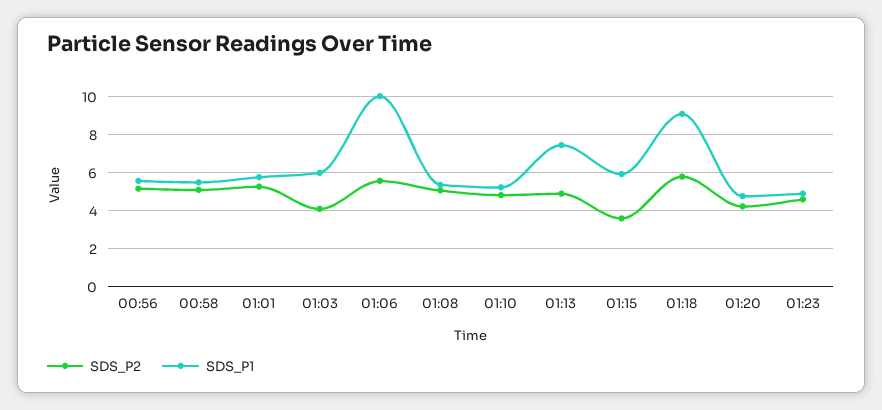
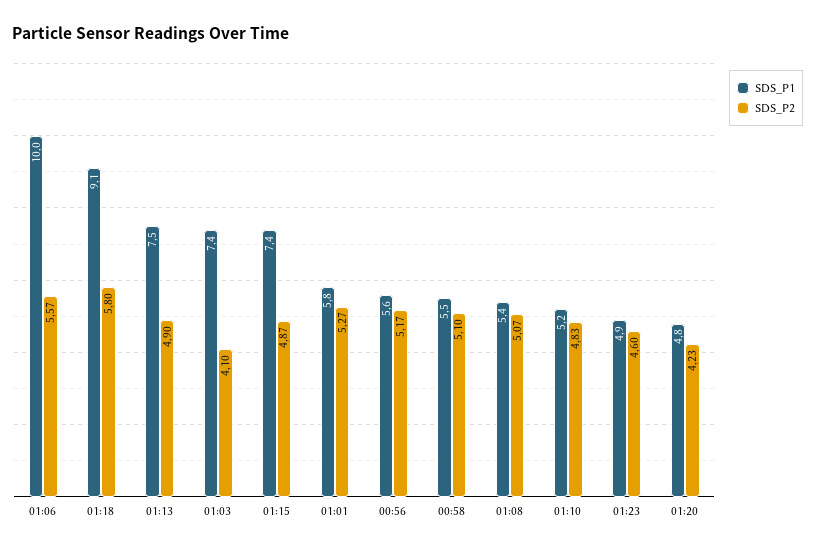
SDS_P1, 01:03: 6 -> 7.4
SDS_P2, 01:15: 3.5 -> 4.87
SDS_P1, 01:15: 6 -> 7.4

